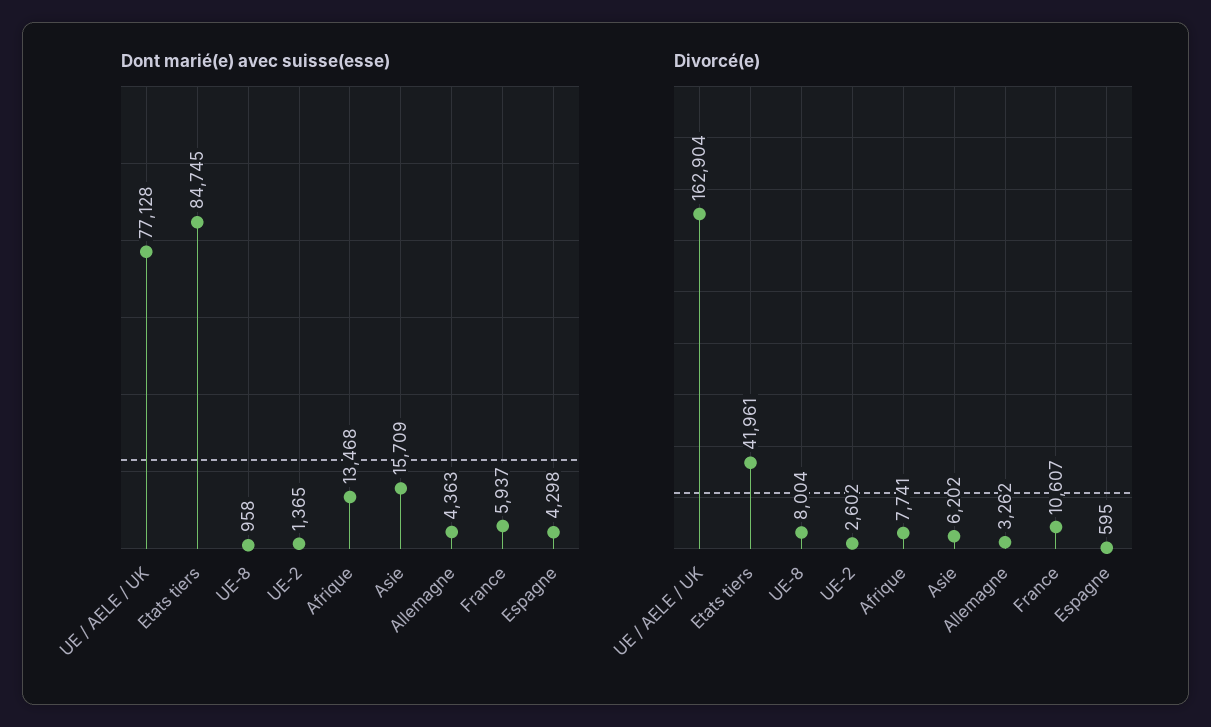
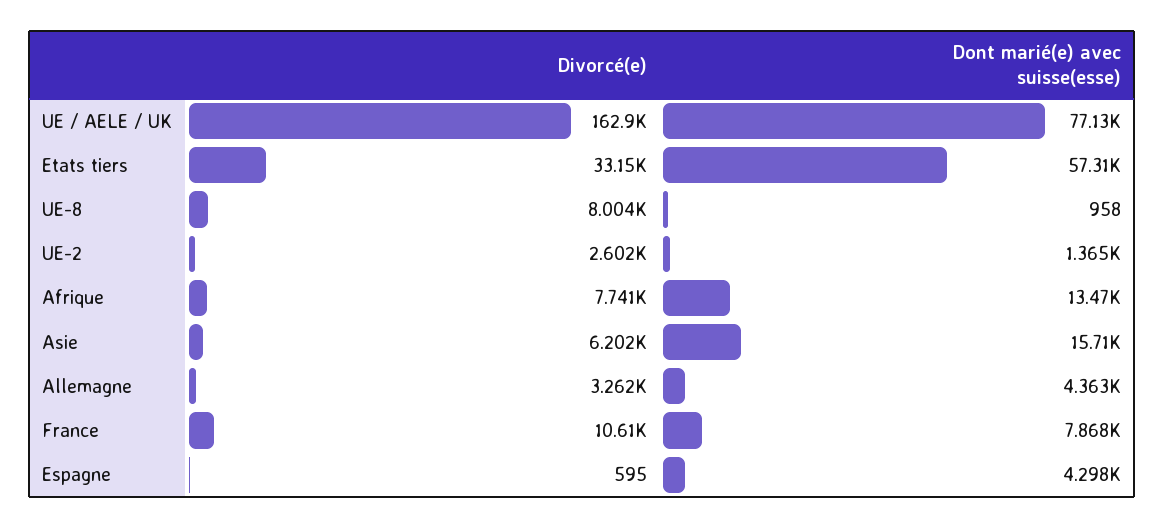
Dont marié(e) avec suisse(esse), Etats tiers: 84745 -> 57310
Dont marié(e) avec suisse(esse), France: 5937 -> 7868
Divorcé(e), Etats tiers: 41961 -> 33150

